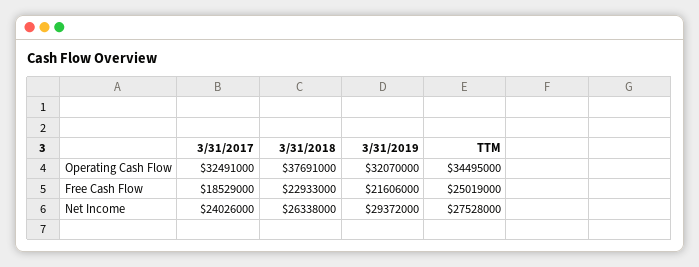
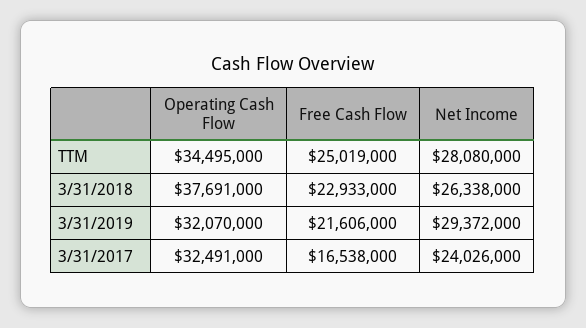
3/31/2017, Free Cash Flow: 18529000 -> 16538000
TTM, Net Income: 27528000 -> 28080000

